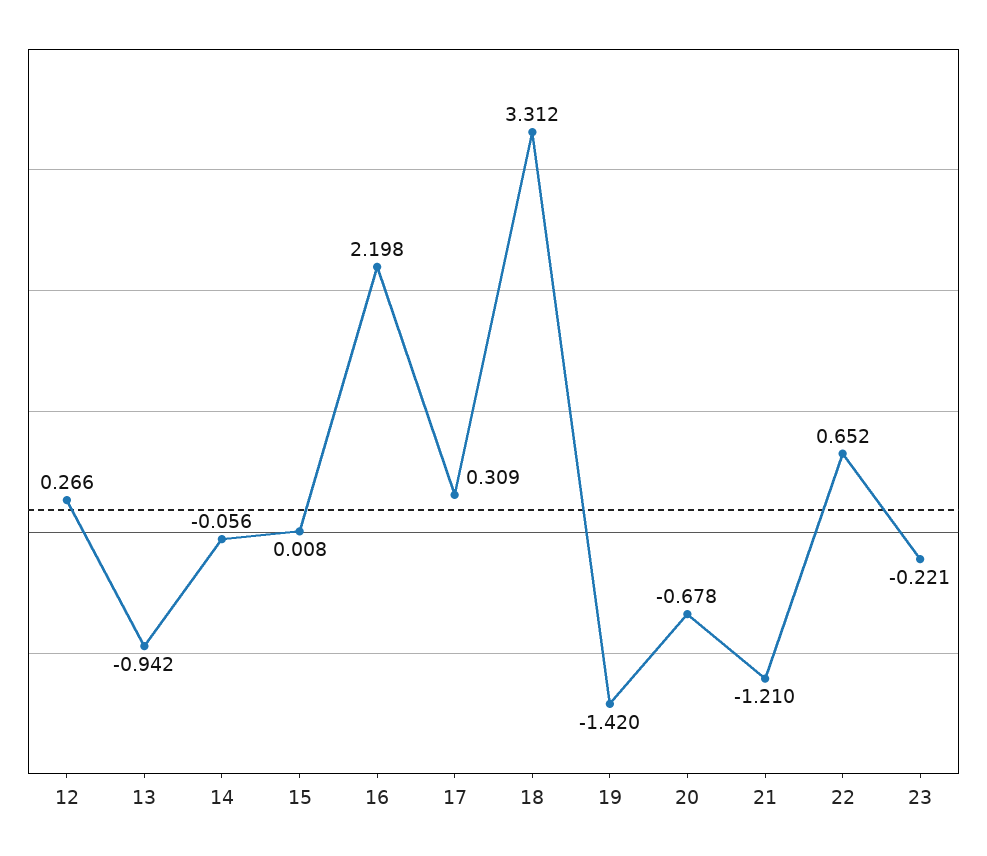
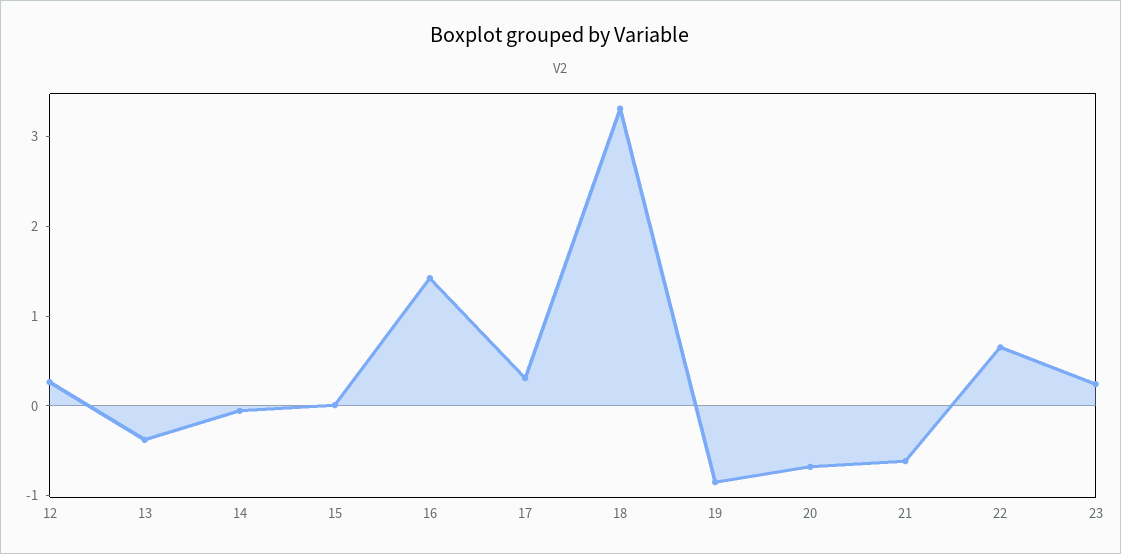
13: -0.942 -> -0.4
16: 2.198 -> 1.4
19: -1.42 -> -0.8
21: -1.21 -> -0.6
23: -0.221 -> 0.2

